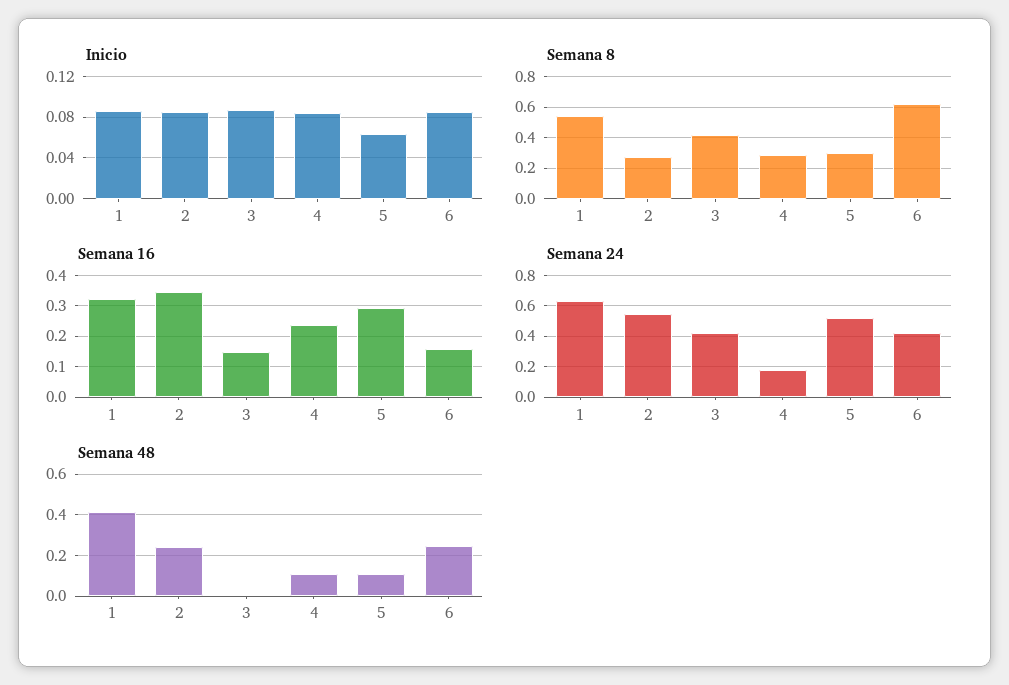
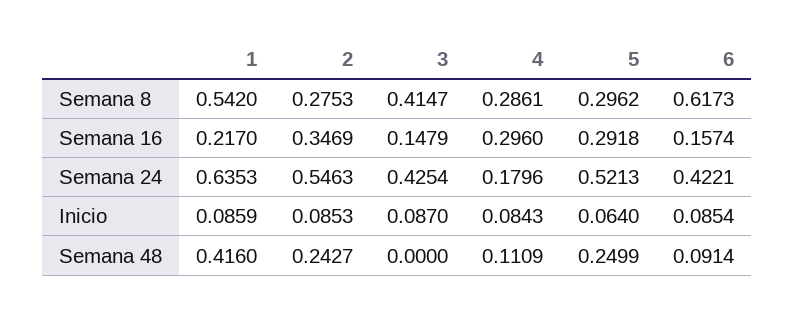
Semana 16, 1: 0.32 -> 0.217
Semana 16, 4: 0.24 -> 0.296
Semana 48, 5: 0.1 -> 0.2499
Semana 48, 6: 0.25 -> 0.0914

